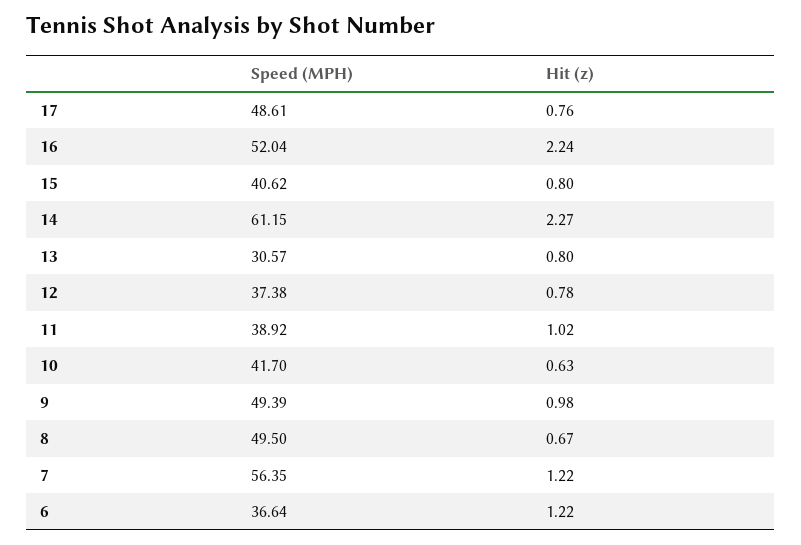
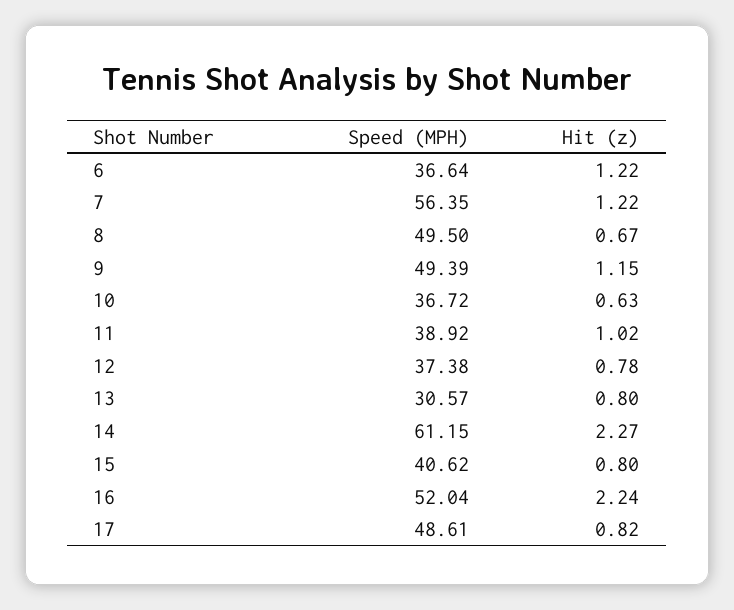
Hit (z), 17: 0.76 -> 0.82
Speed (MPH), 10: 41.7 -> 36.72
Hit (z), 9: 0.98 -> 1.15

